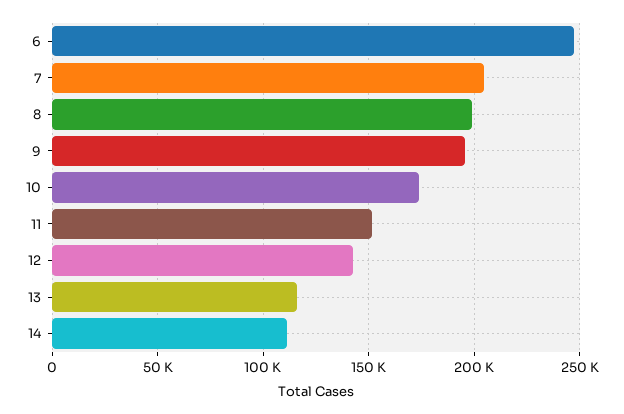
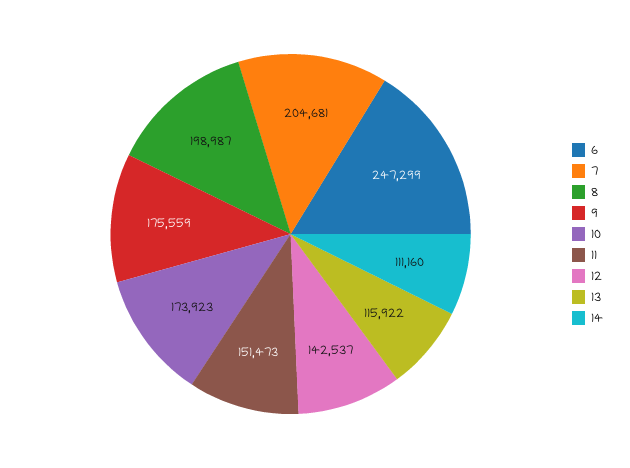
9: 195000 -> 175559

